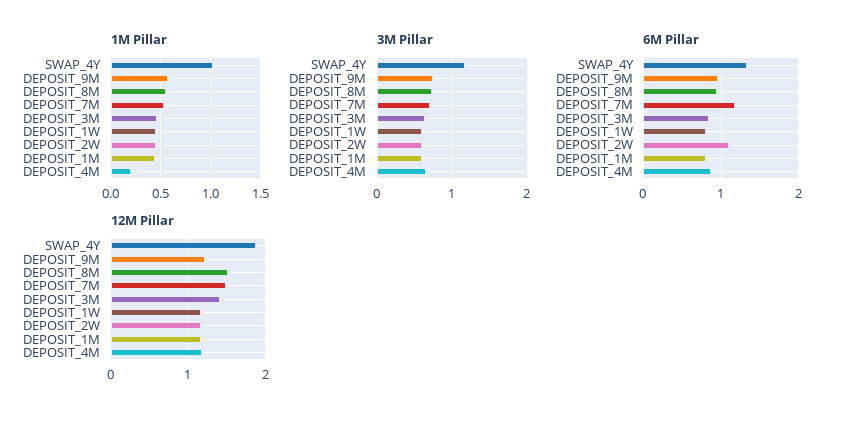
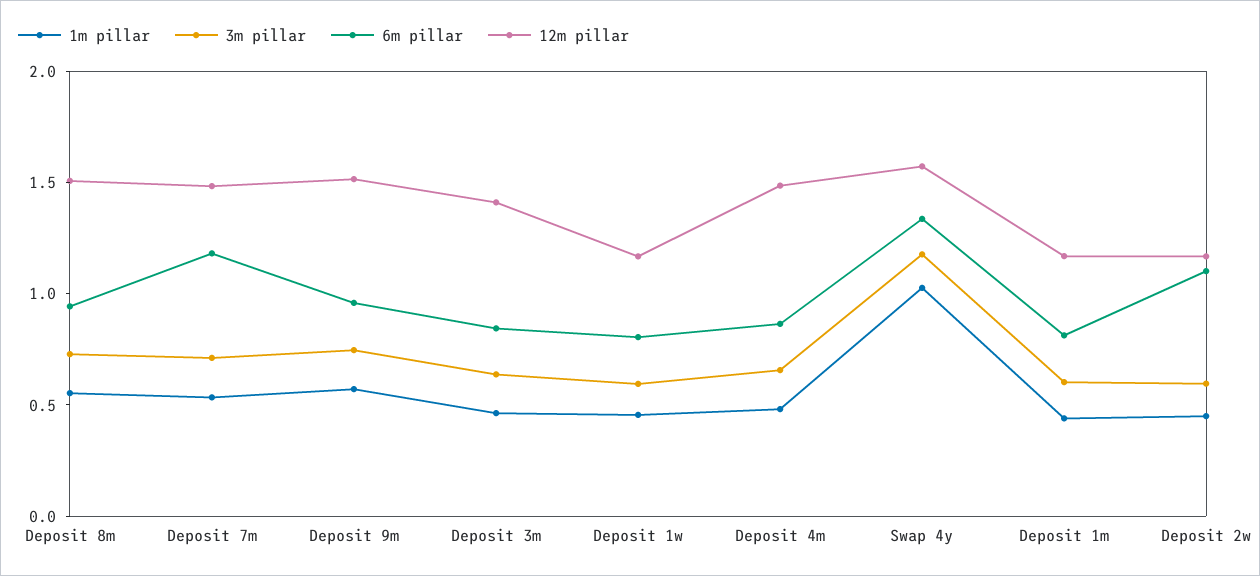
1M Pillar, DEPOSIT_4M: 0.2 -> 0.5
12M Pillar, SWAP_4Y: 1.9 -> 1.6
12M Pillar, DEPOSIT_9M: 1.2 -> 1.5
12M Pillar, DEPOSIT_4M: 1.2 -> 1.5

